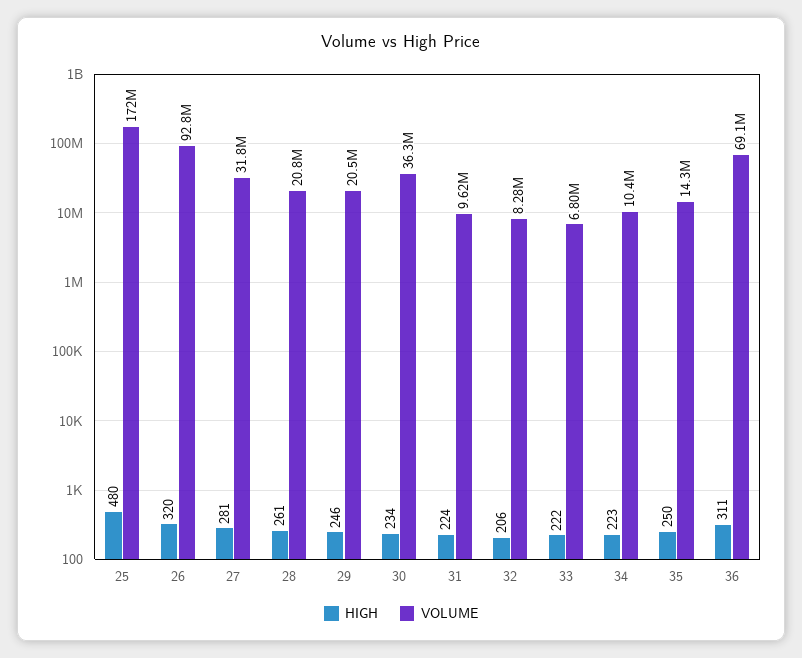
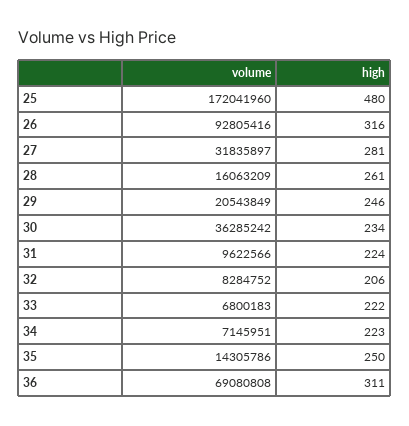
HIGH, 26: 320 -> 316
VOLUME, 28: 20800000 -> 16063209
VOLUME, 34: 10400000 -> 7145951

